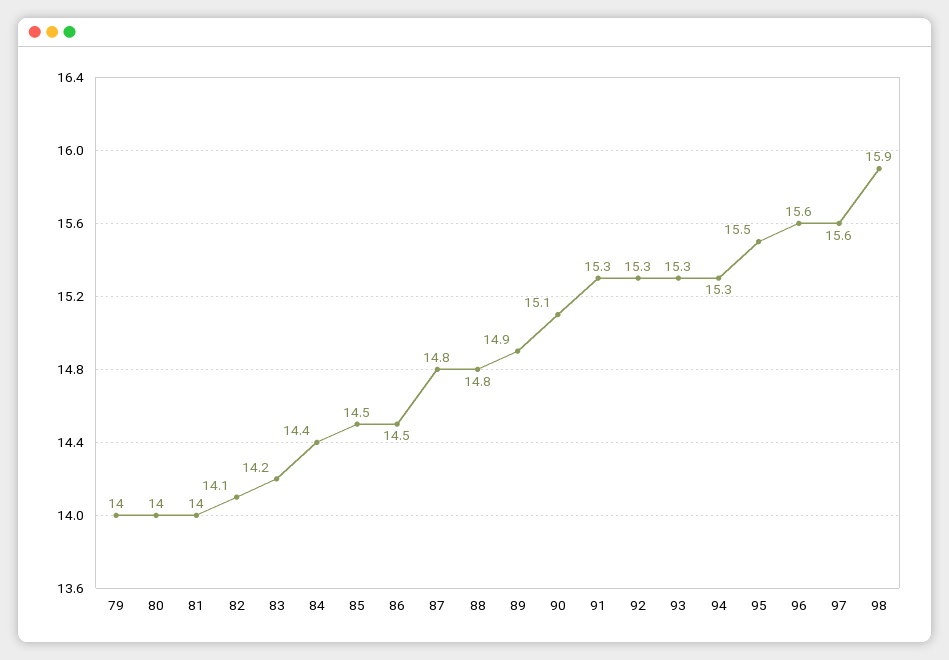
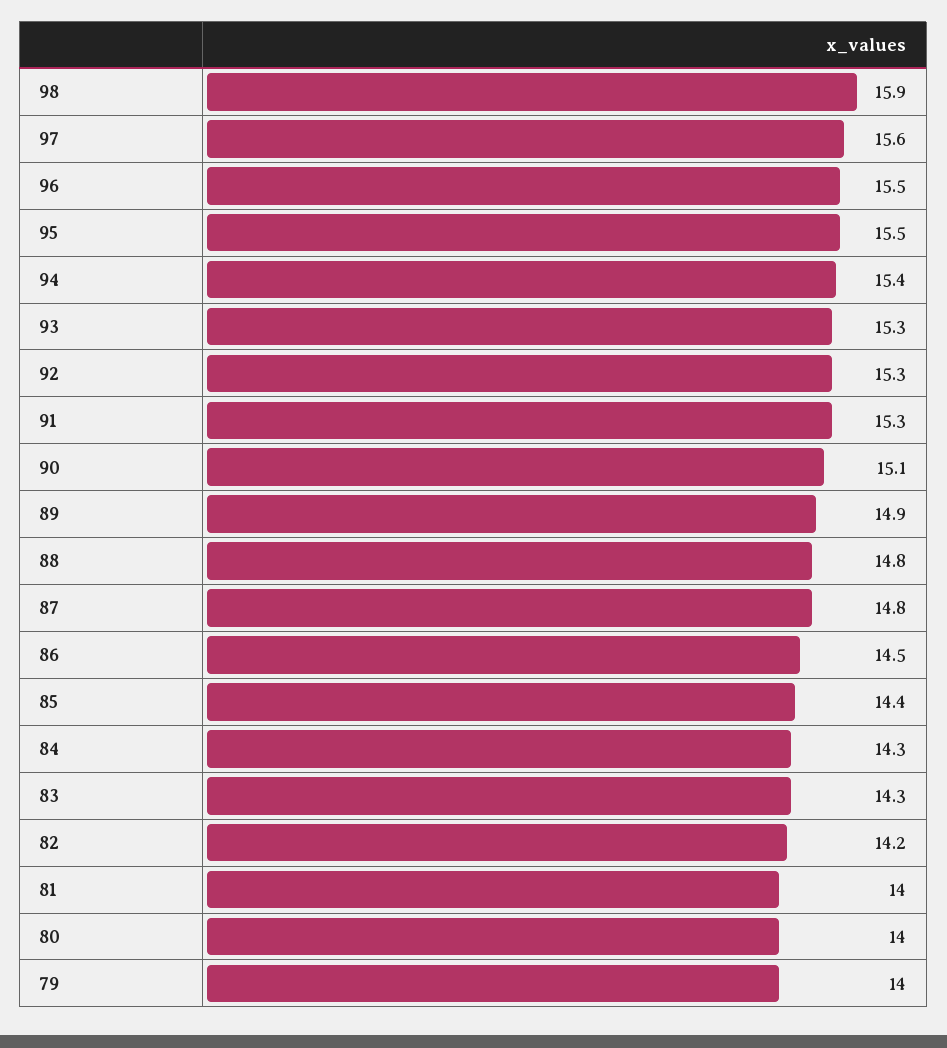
82: 14.1 -> 14.2
83: 14.2 -> 14.3
84: 14.4 -> 14.3
85: 14.5 -> 14.4
94: 15.3 -> 15.4
96: 15.6 -> 15.5

